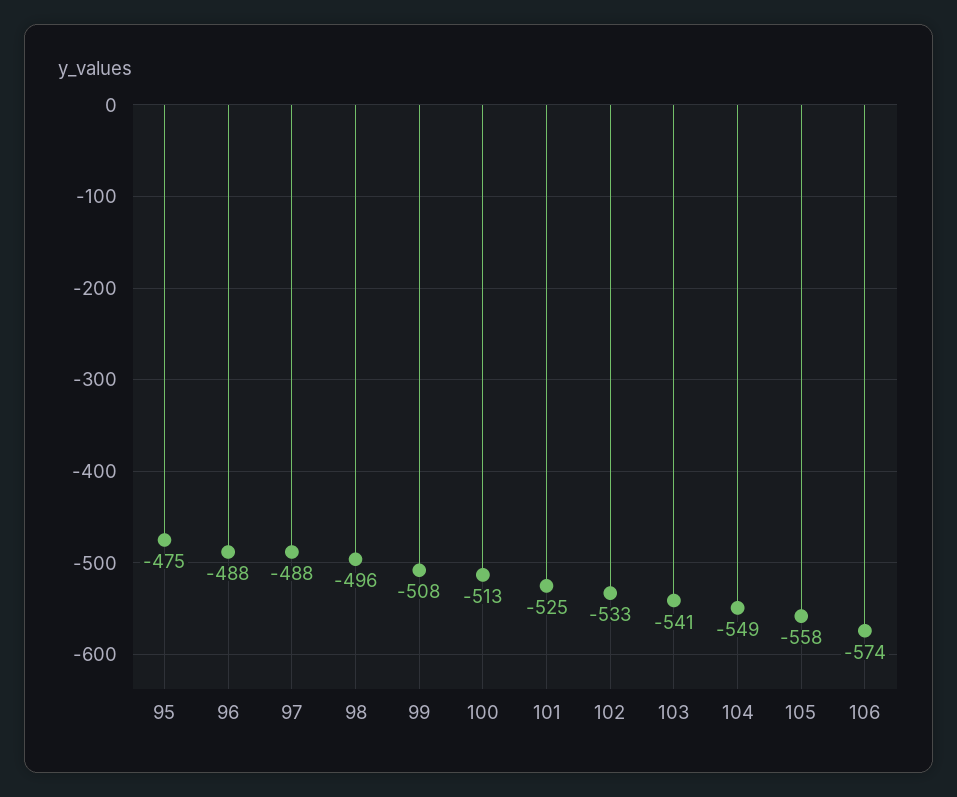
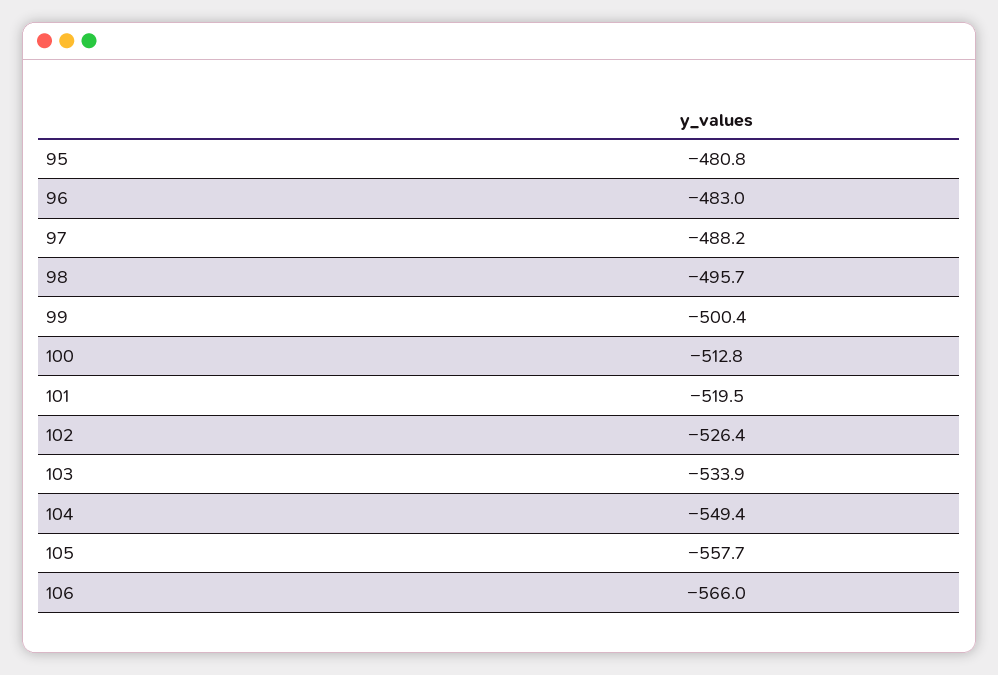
95: -475 -> -480.8
96: -488 -> -483
99: -508 -> -500.4
101: -525 -> -519.5
102: -533 -> -526.4
103: -541 -> -533.9
106: -574 -> -566

